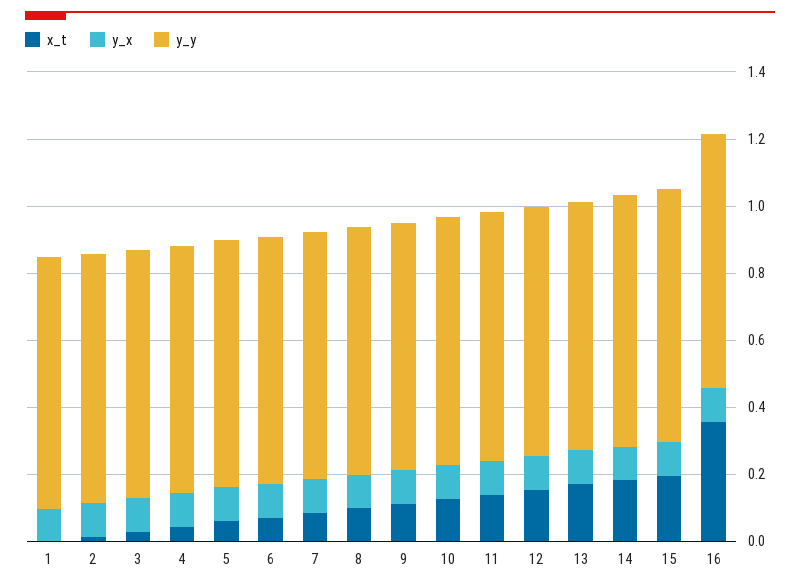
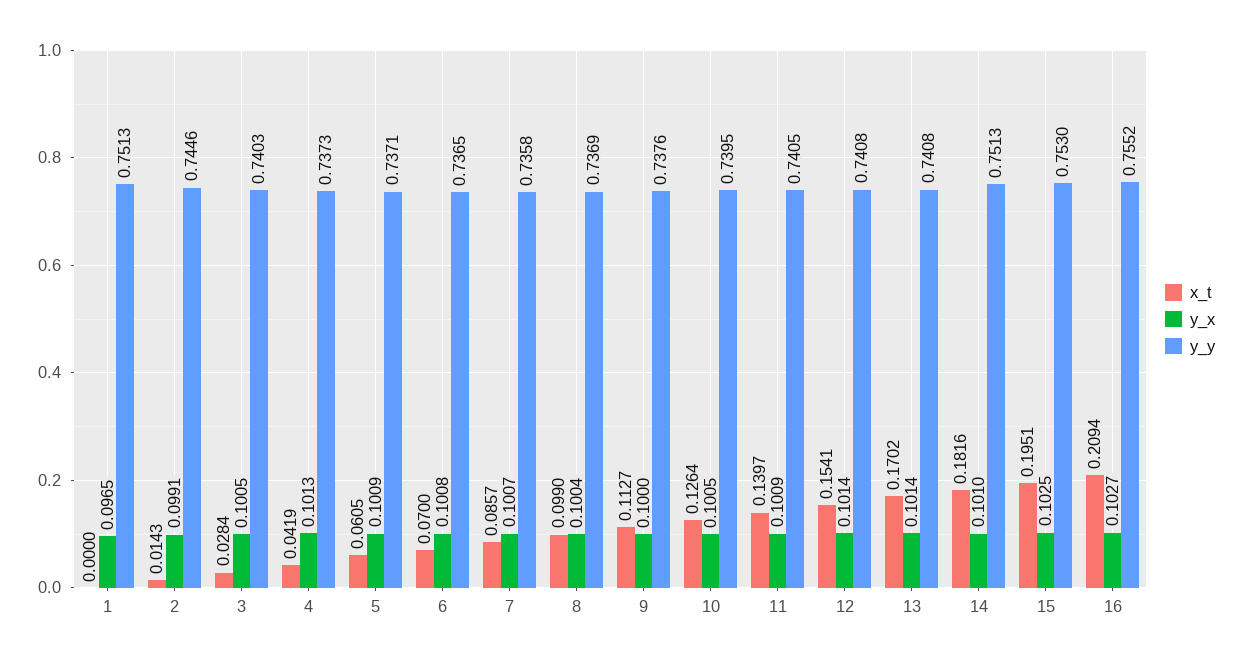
x_t, 16: 0.35 -> 0.2094

